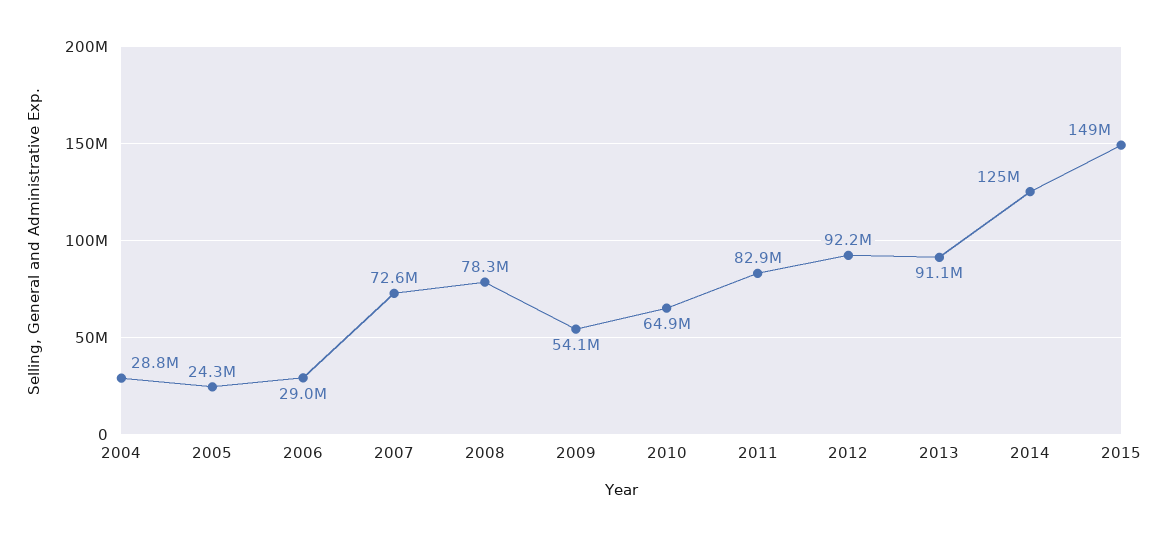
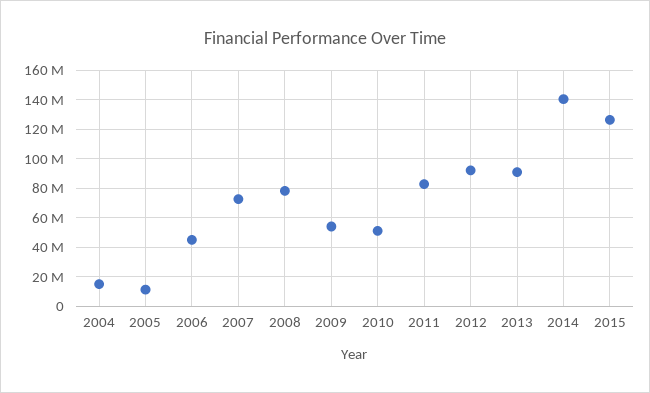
2004: 28800000 -> 15000000
2005: 24300000 -> 10000000
2006: 29000000 -> 45000000
2010: 64900000 -> 50000000
2014: 125000000 -> 140000000
2015: 149000000 -> 125000000

